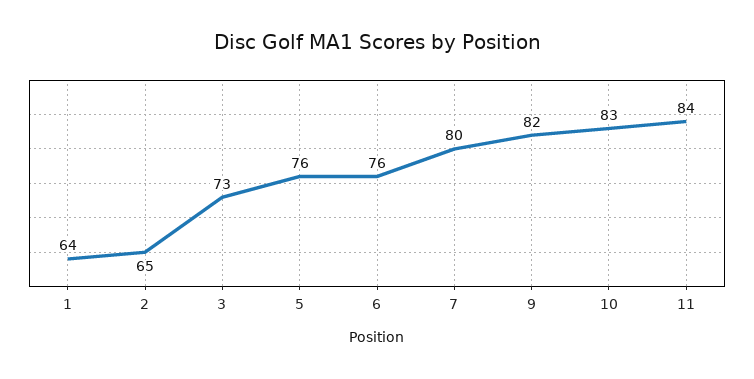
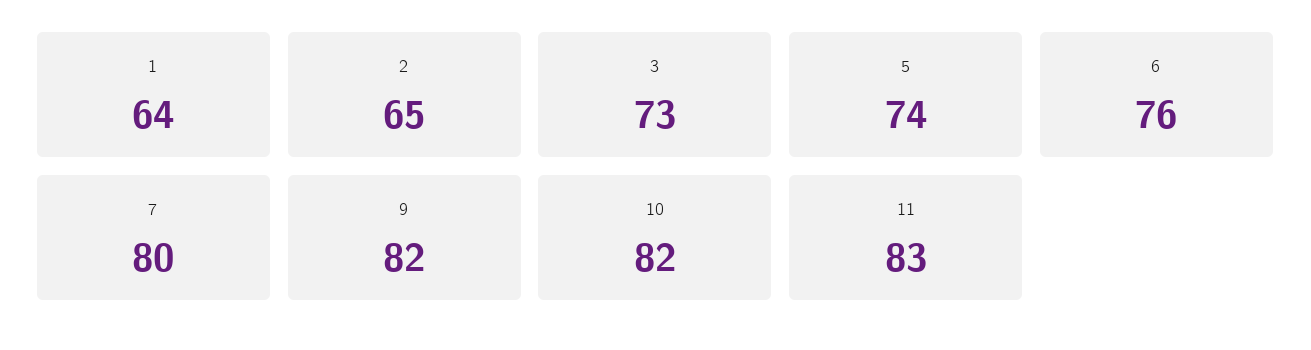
5: 76 -> 74
10: 83 -> 82
11: 84 -> 83

